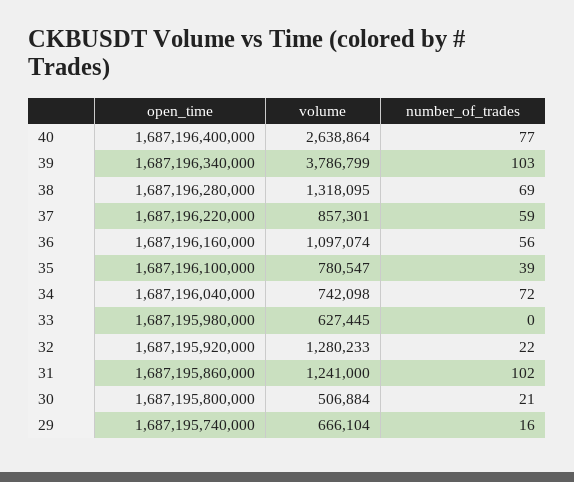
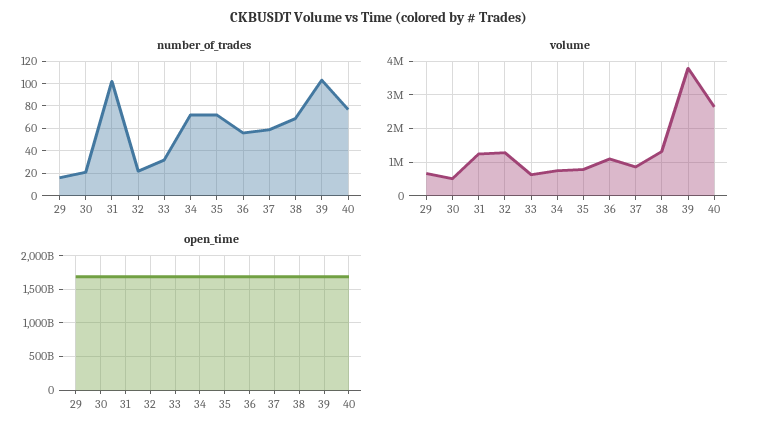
number_of_trades, 35: 39 -> 70
number_of_trades, 33: 0 -> 30

